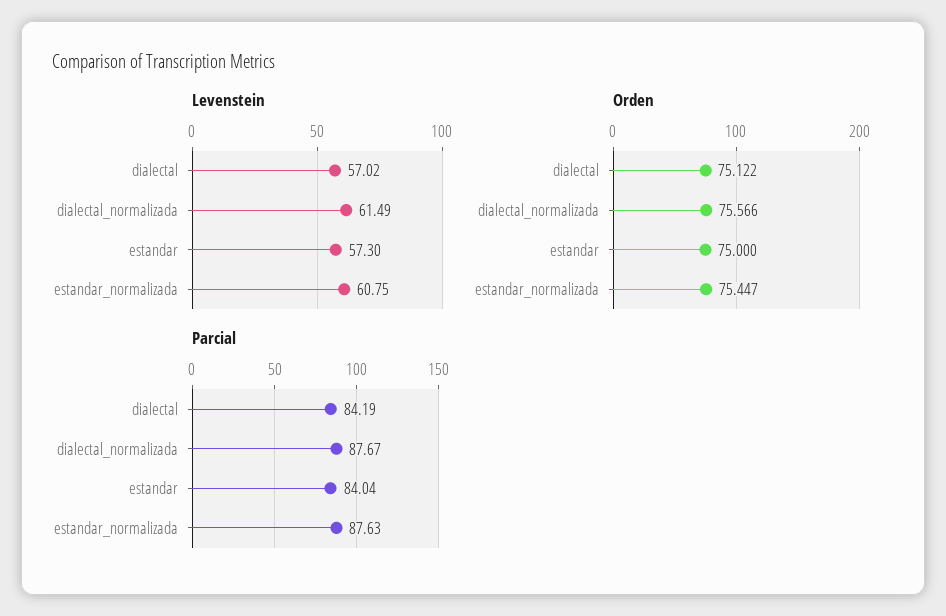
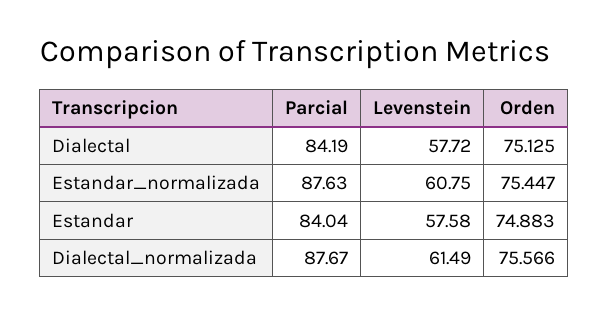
Levenstein, dialectal: 57.02 -> 57.72
Levenstein, estandar: 57.3 -> 57.58
Orden, dialectal: 75.122 -> 75.125
Orden, estandar: 75 -> 74.883

